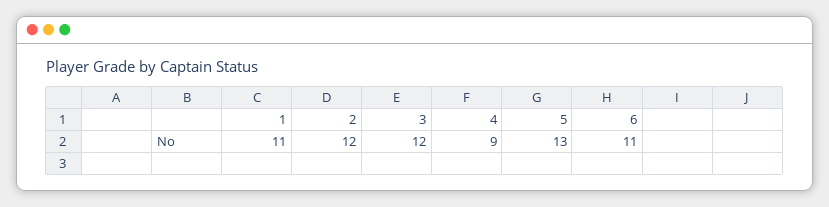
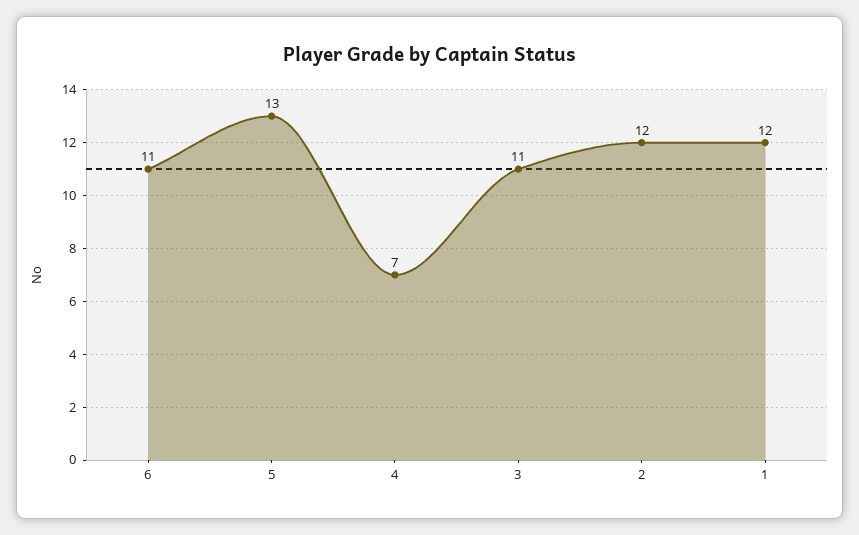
1: 11 -> 12
3: 12 -> 11
4: 9 -> 7

